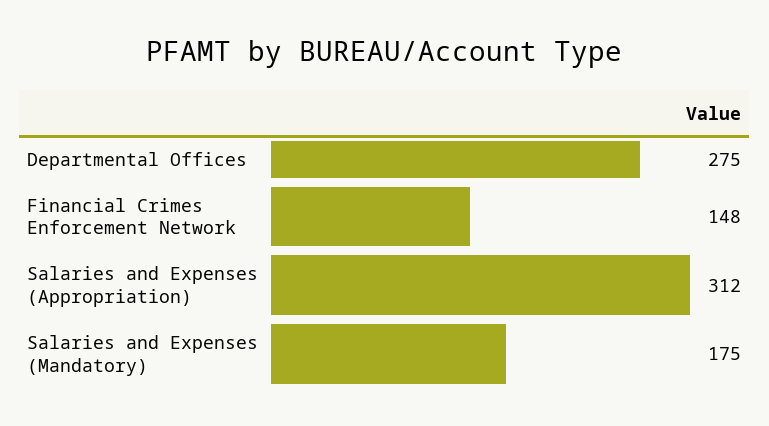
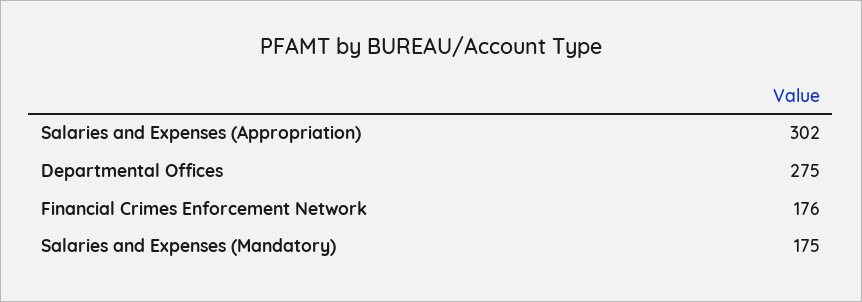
Financial Crimes Enforcement Network: 148 -> 176
Salaries and Expenses (Appropriation): 312 -> 302

